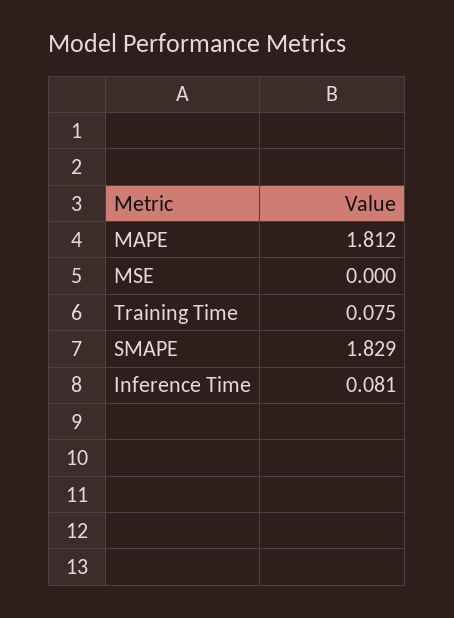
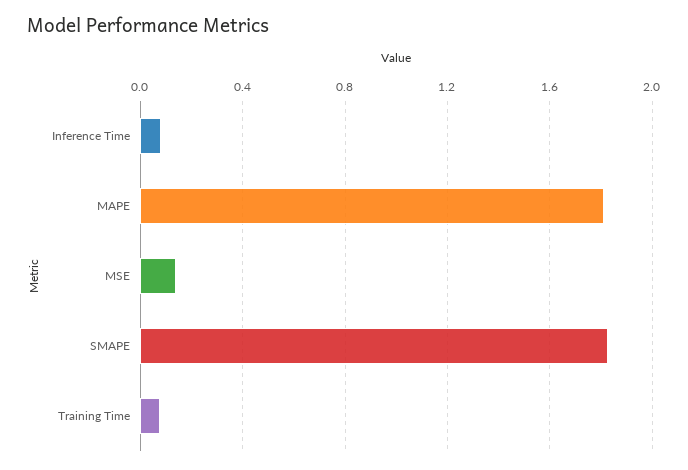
MSE: 0 -> 0.15

